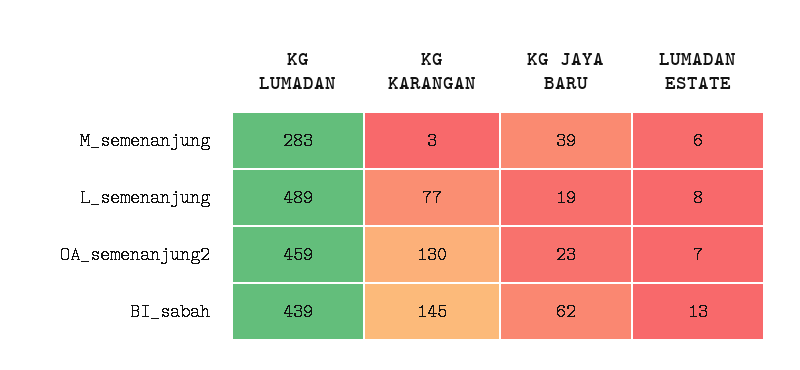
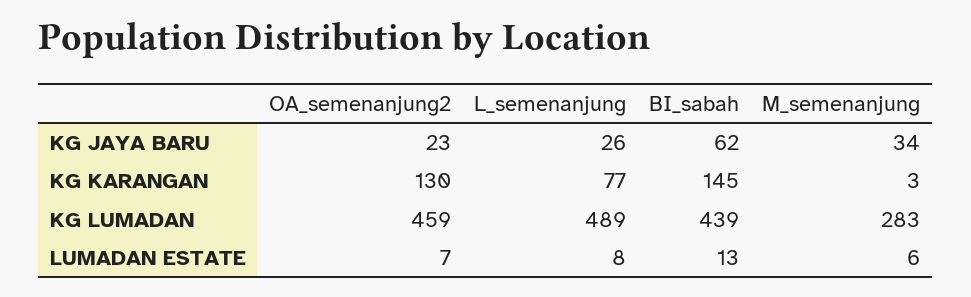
KG JAYA BARU, M_semenanjung: 39 -> 34
KG JAYA BARU, L_semenanjung: 19 -> 26

